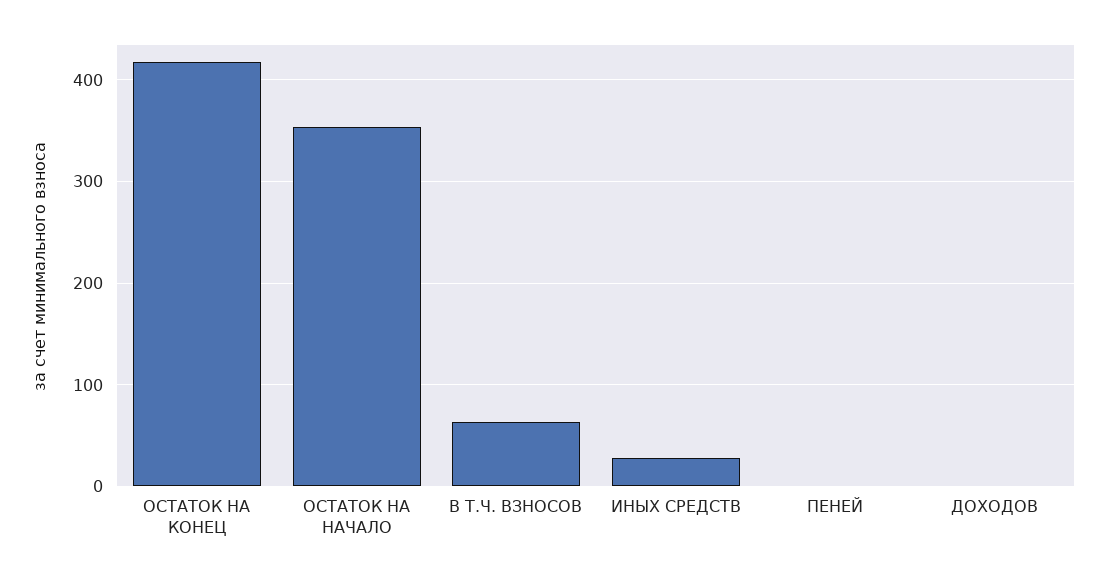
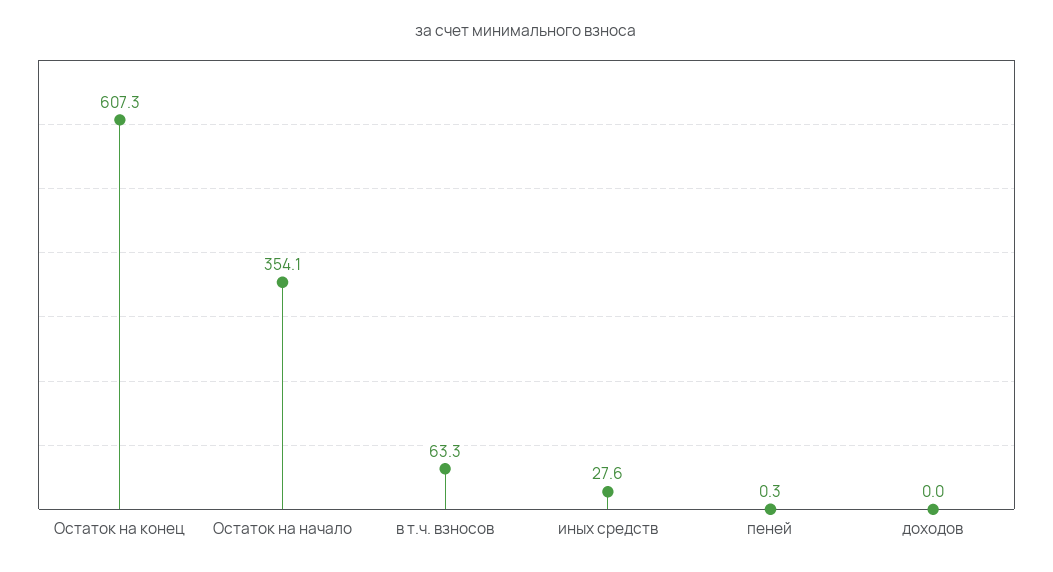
ОСТАТОК НА КОНЕЦ: 420 -> 607.3

